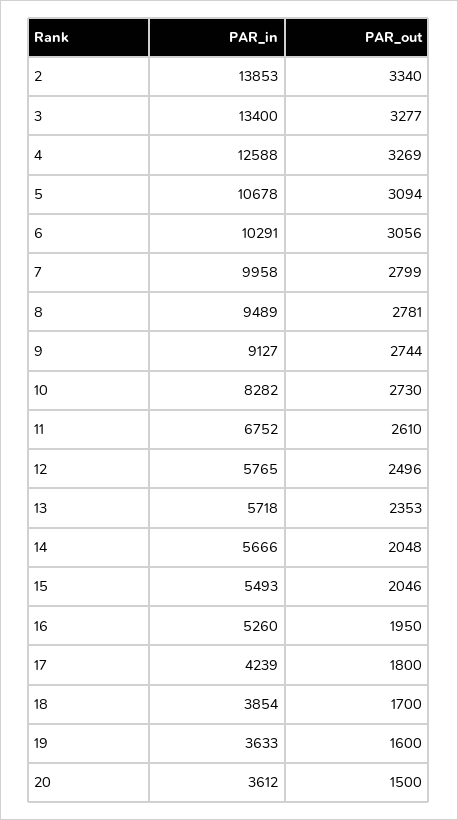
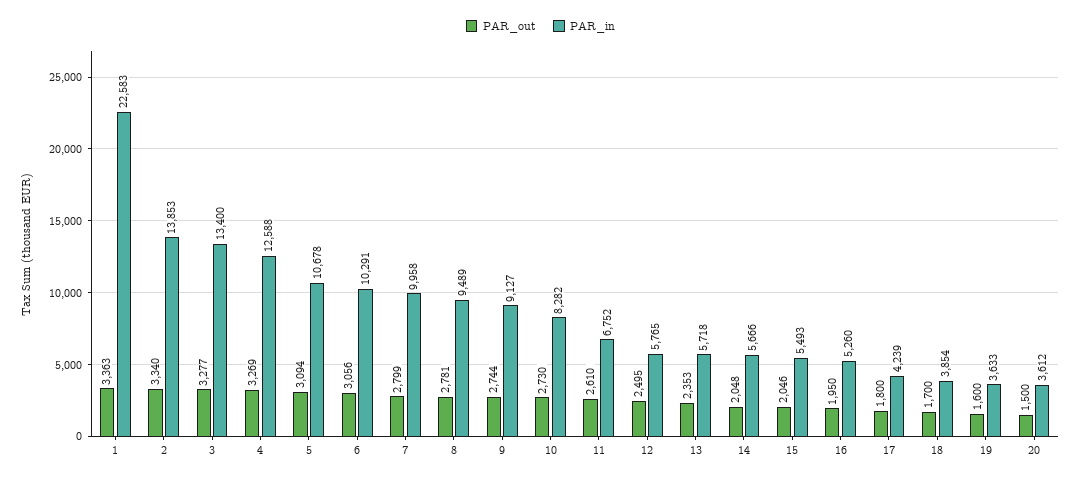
PAR_out, 12: 2496 -> 2495
PAR_out, 1: none -> 3363
PAR_in, 1: none -> 22583

